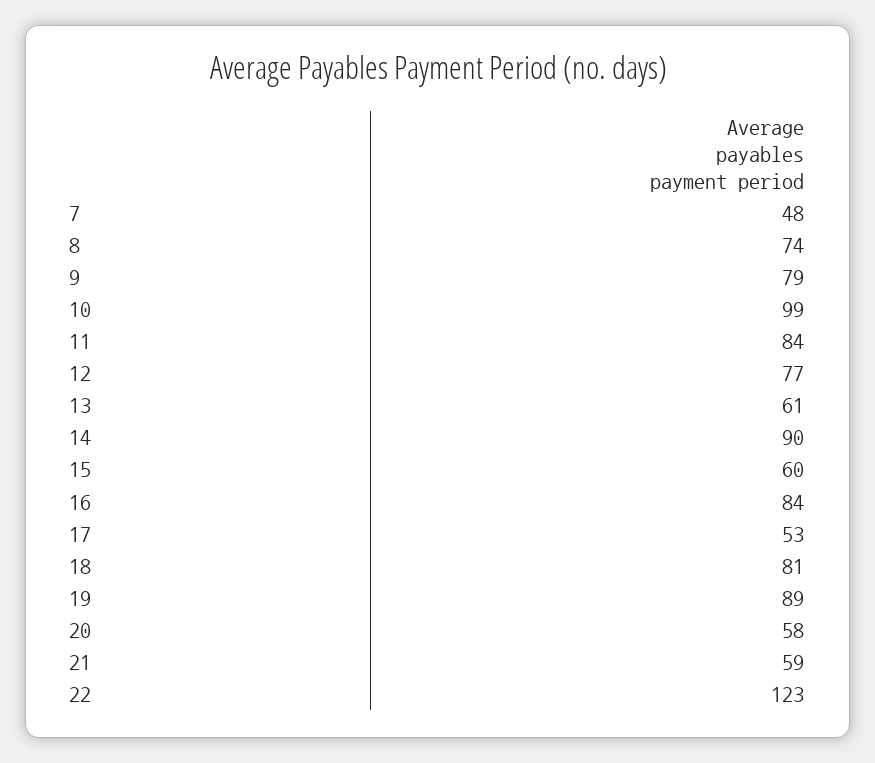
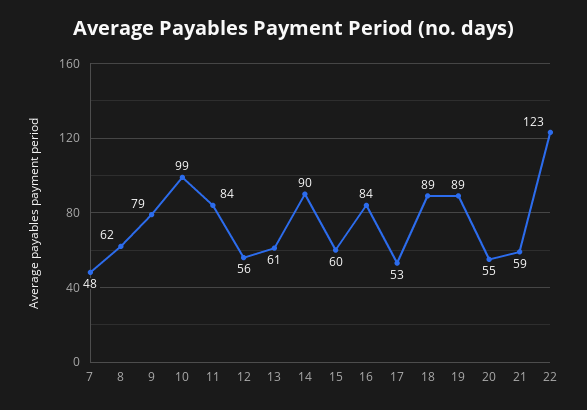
8: 74 -> 62
12: 77 -> 56
18: 81 -> 89
20: 58 -> 55

